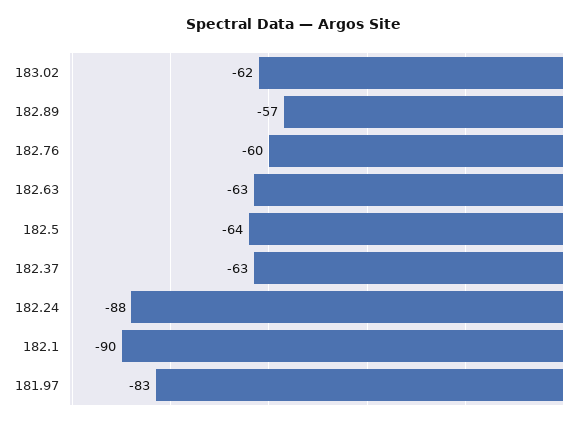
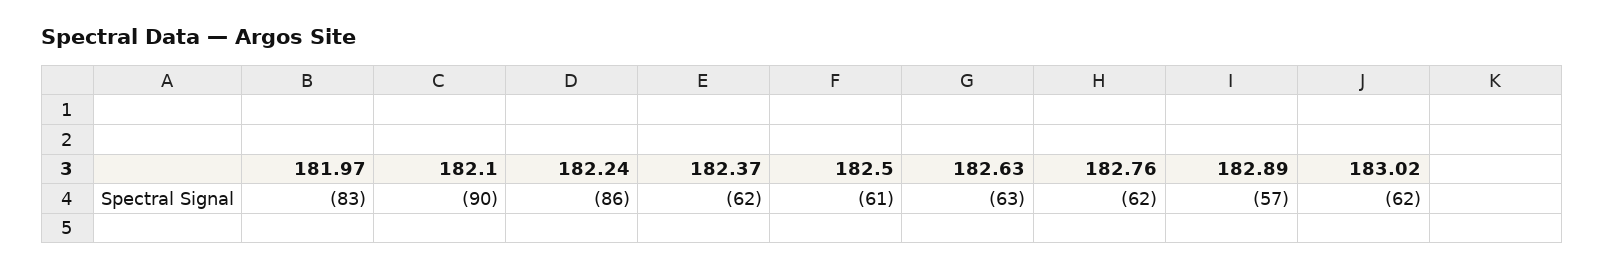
182.76: -60 -> -62
182.5: -64 -> -61
182.37: -63 -> -62
182.24: -88 -> -86

